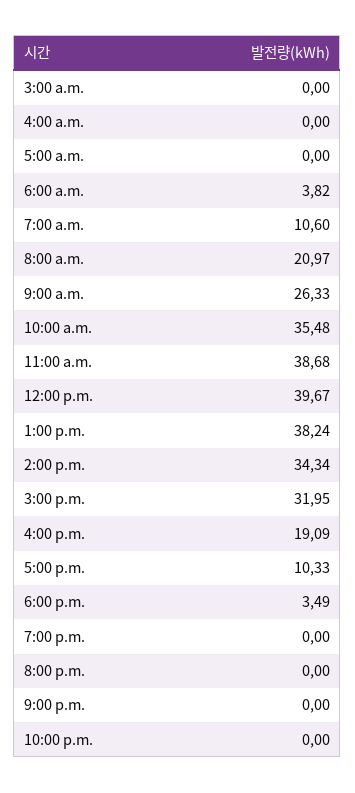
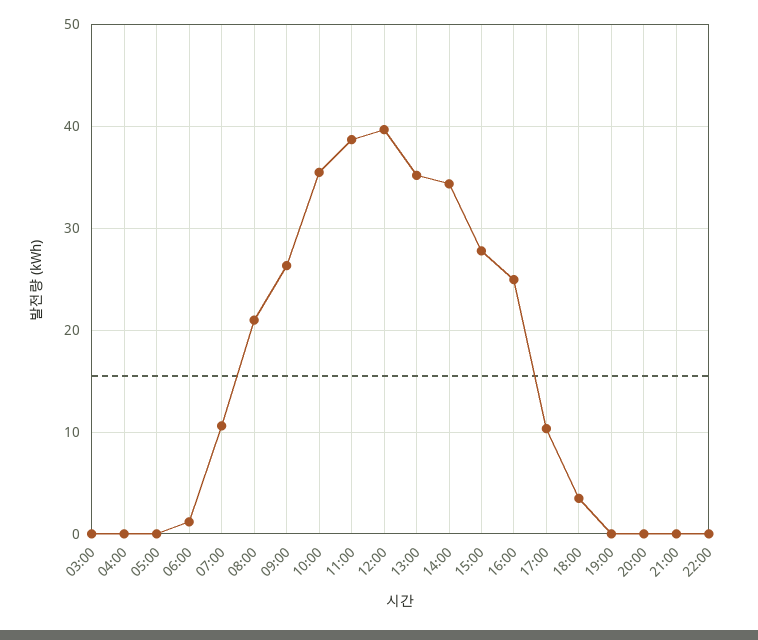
6:00 a.m.: 3.82 -> 1
1:00 p.m.: 38.24 -> 35
3:00 p.m.: 31.95 -> 28
4:00 p.m.: 19.09 -> 25

